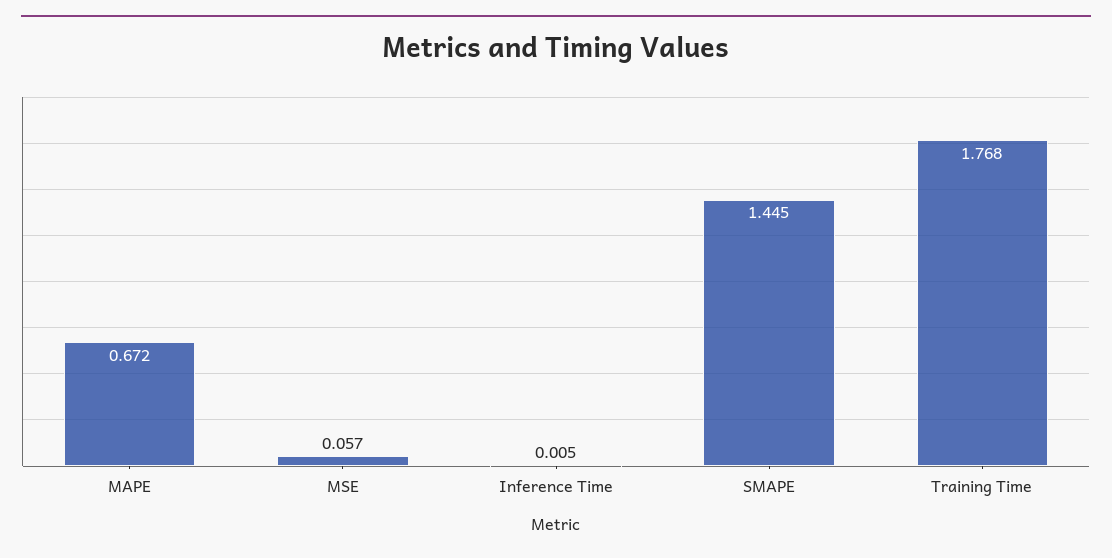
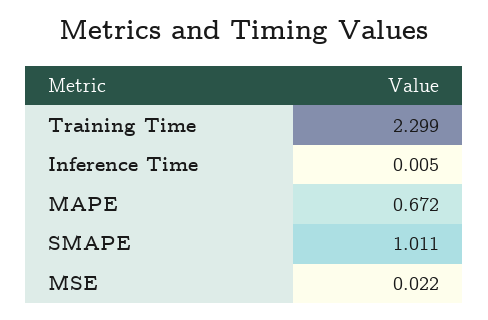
MSE: 0.057 -> 0.022
SMAPE: 1.445 -> 1.011
Training Time: 1.768 -> 2.299

